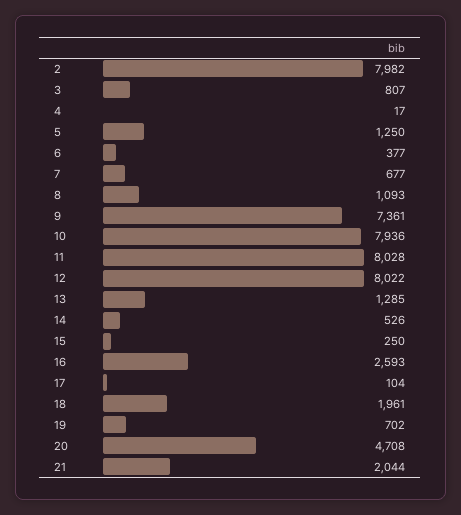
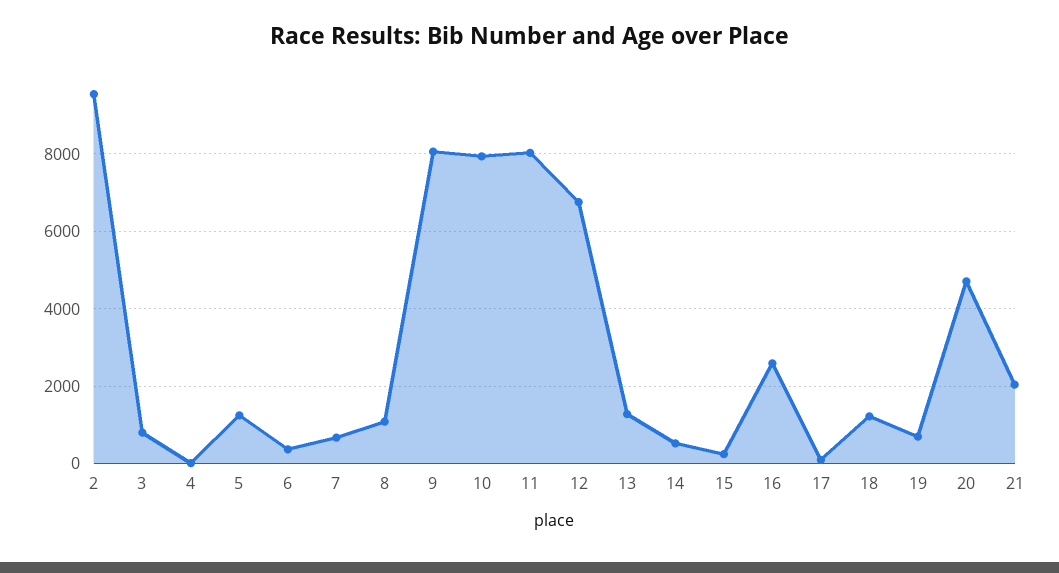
2: 7982 -> 9600
9: 7361 -> 8000
12: 8022 -> 6800
18: 1961 -> 1200

